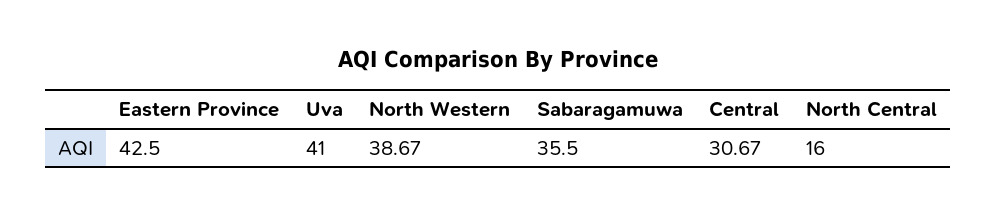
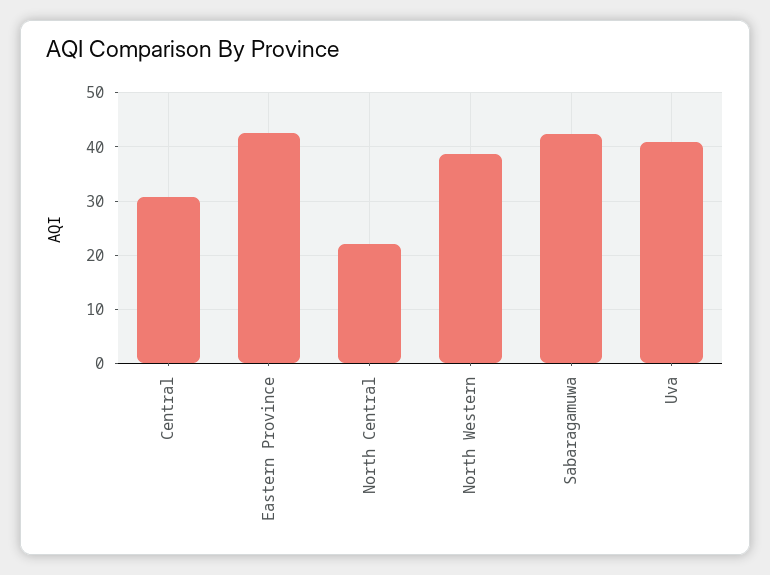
Sabaragamuwa: 35.5 -> 42
North Central: 16 -> 22

